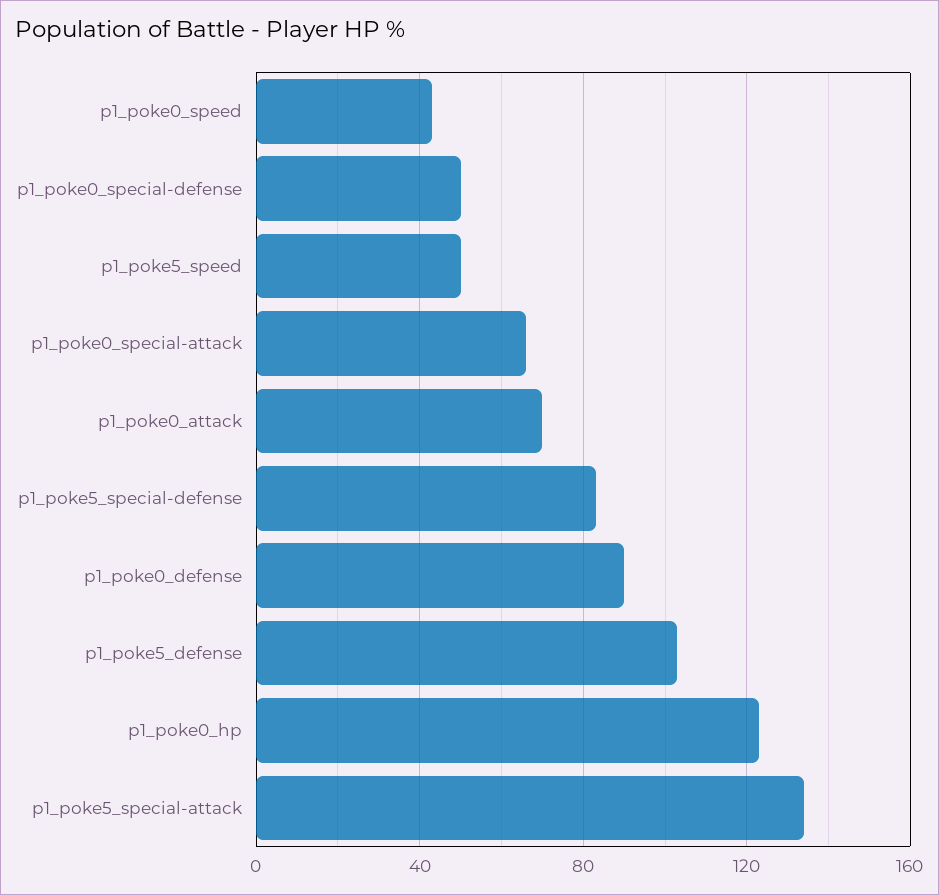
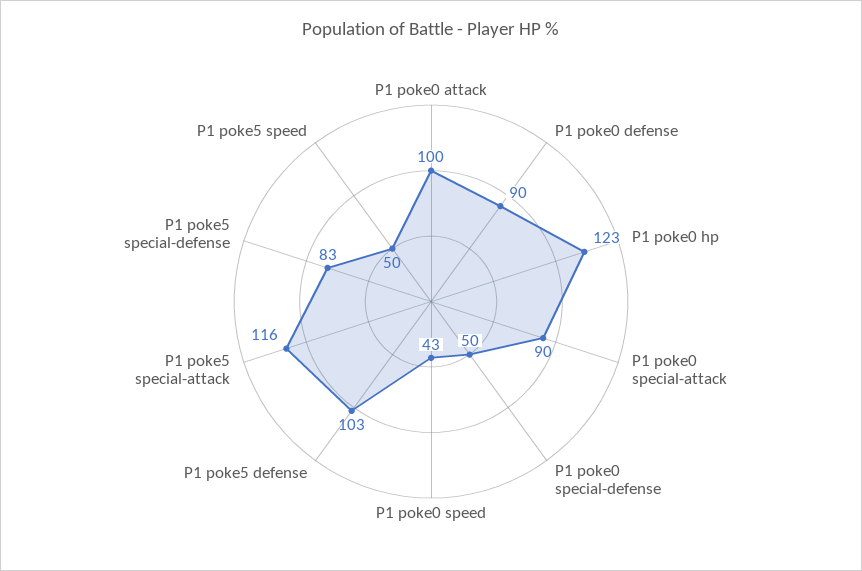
p1_poke0_special-attack: 65 -> 90
p1_poke0_attack: 70 -> 100
p1_poke5_special-attack: 135 -> 116

